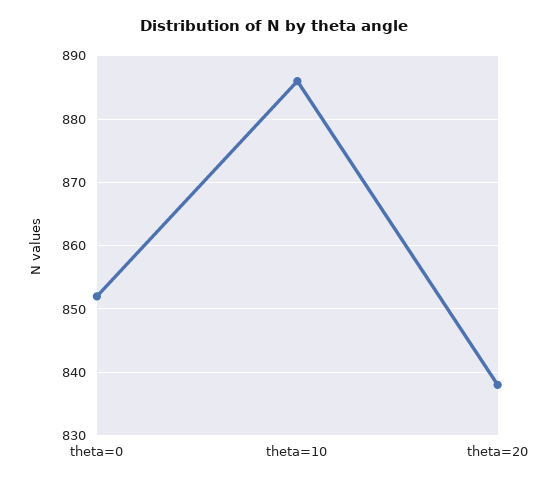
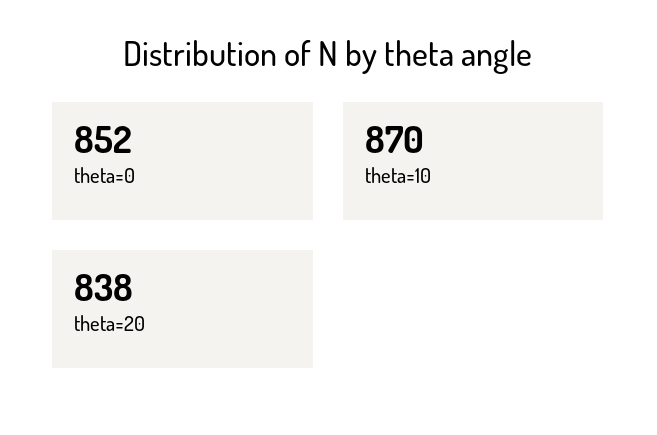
theta=10: 886 -> 870

